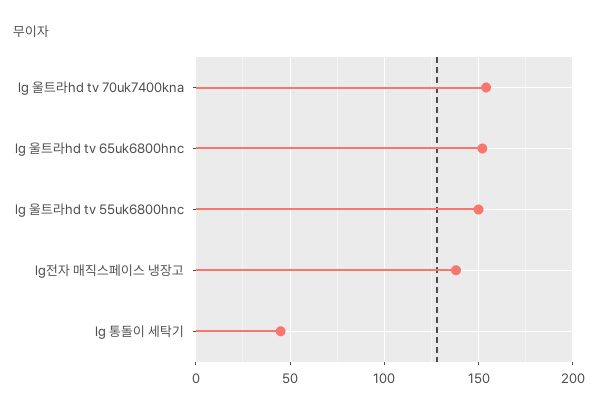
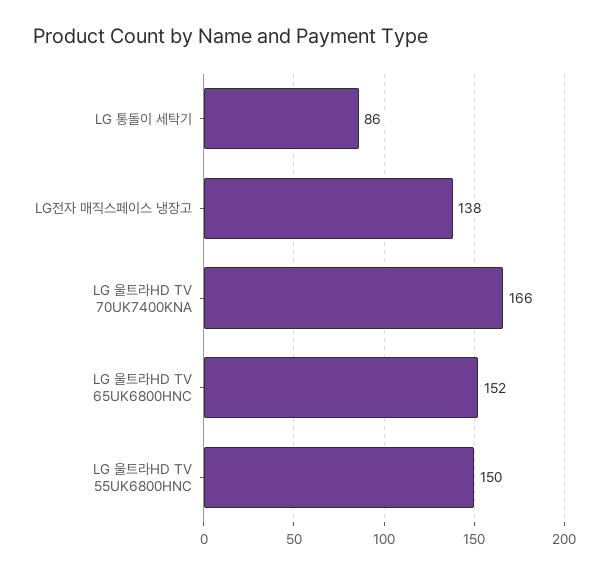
lg 울트라hd tv 70uk7400kna: 155 -> 166
lg 통돌이 세탁기: 45 -> 86

